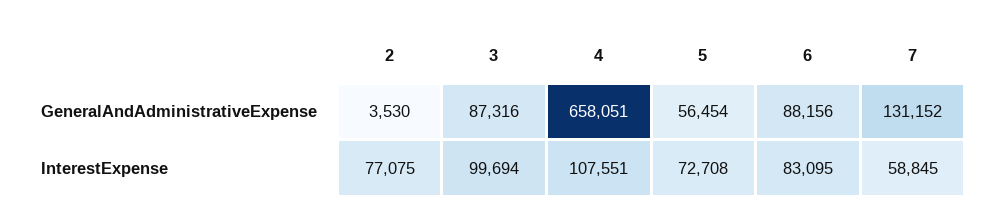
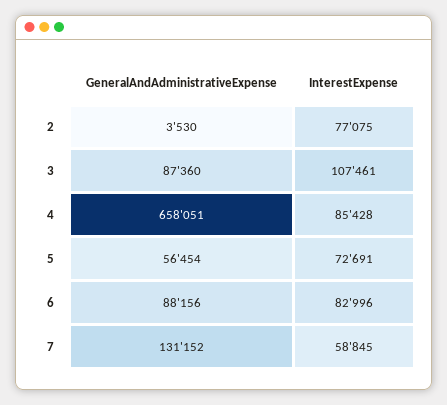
3, GeneralAndAdministrativeExpense: 87316 -> 87360
3, InterestExpense: 99694 -> 107461
4, InterestExpense: 107551 -> 85428
5, InterestExpense: 72708 -> 72691
6, InterestExpense: 83095 -> 82996

